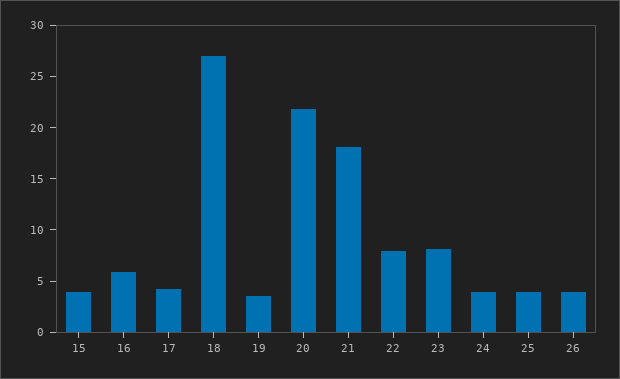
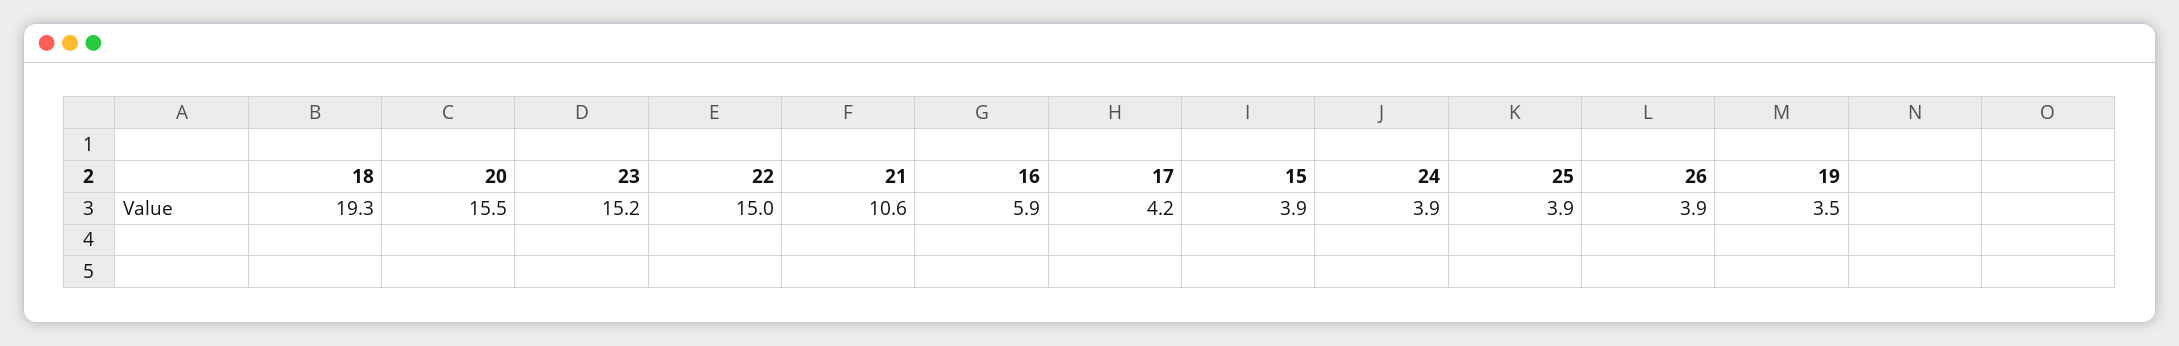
18: 27 -> 19.3
20: 22 -> 15.5
21: 18 -> 10.6
22: 8 -> 15
23: 8 -> 15.2

